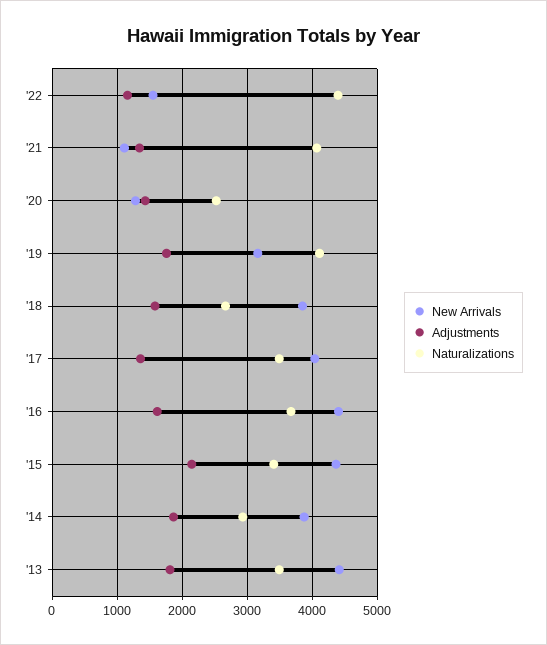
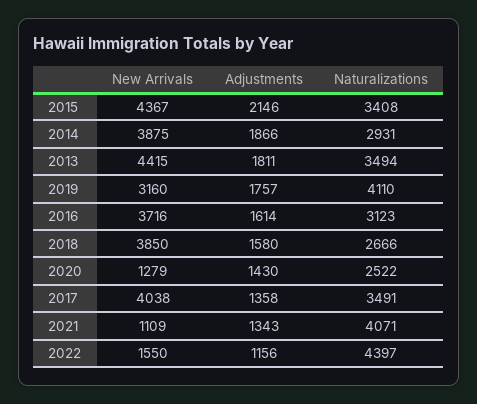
New Arrivals, '16: 4400 -> 3716
Naturalizations, '16: 3700 -> 3123

